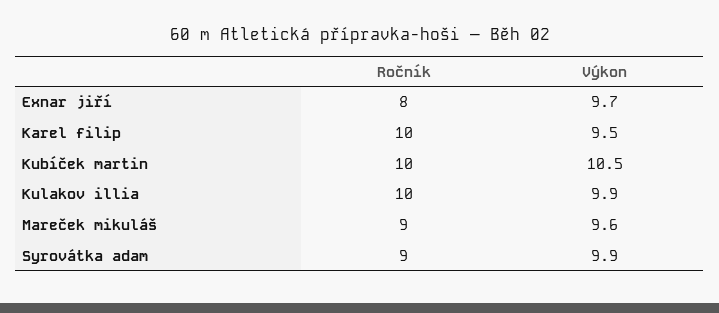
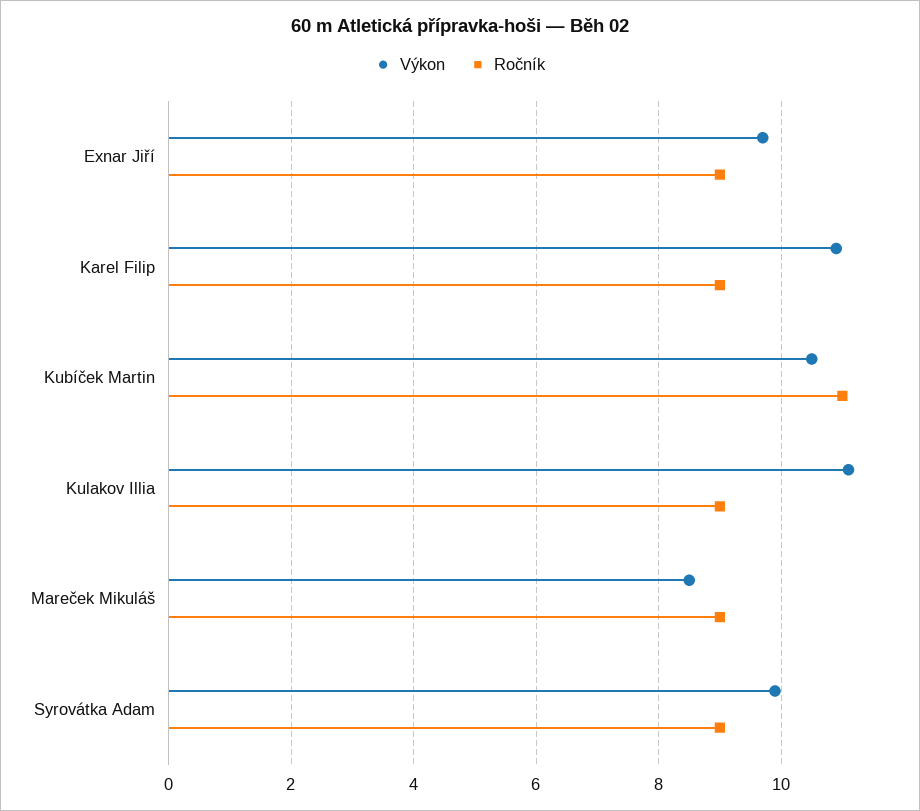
Ročník, Exnar jiří: 8 -> 9
Ročník, Karel filip: 10 -> 9
Výkon, Karel filip: 9.5 -> 11
Ročník, Kubíček martin: 10 -> 11
Ročník, Kulakov illia: 10 -> 9
Výkon, Kulakov illia: 9.9 -> 11
Výkon, Mareček mikuláš: 9.6 -> 8.5

